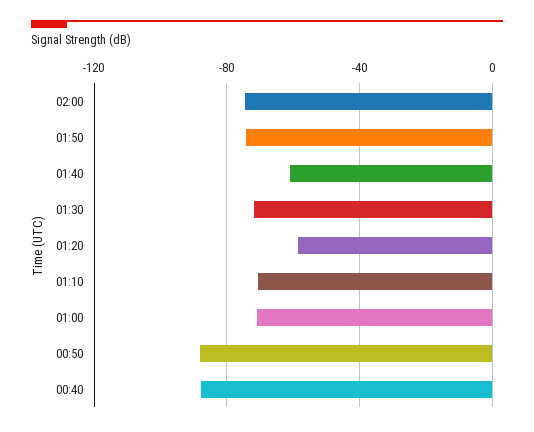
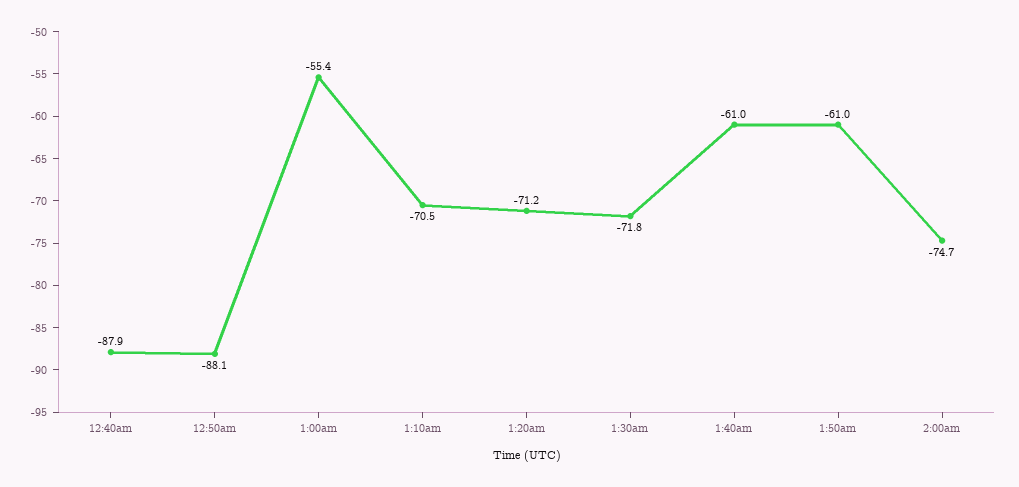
01:50: -75 -> -61
01:20: -60 -> -71.2
01:00: -70 -> -55.4

